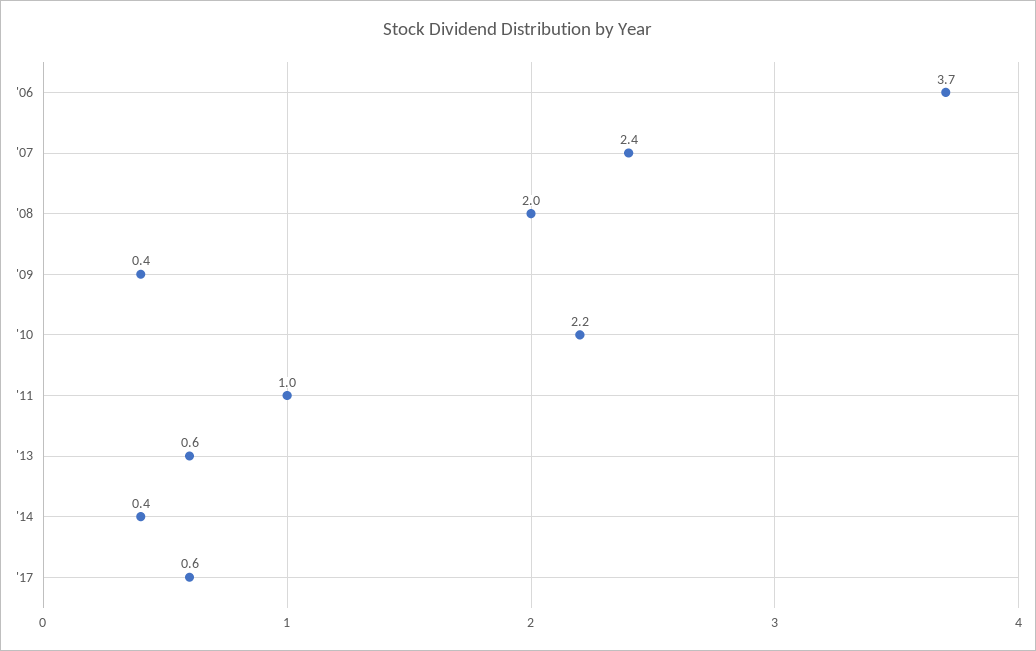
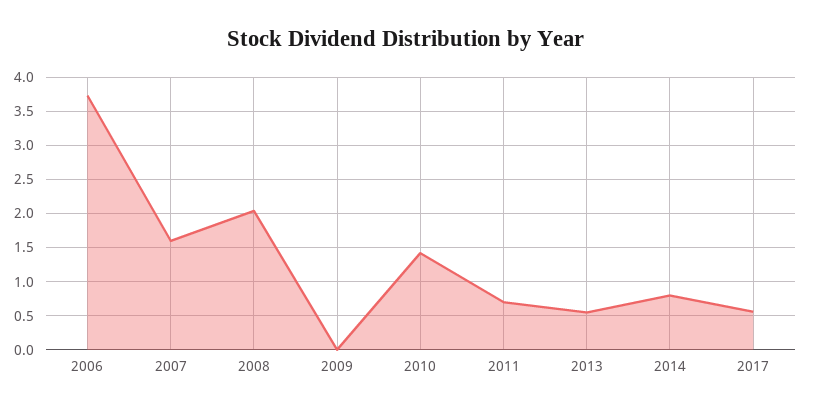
'07: 2.4 -> 1.6
'09: 0.4 -> 0
'10: 2.2 -> 1.4
'11: 1 -> 0.7
'14: 0.4 -> 0.8

